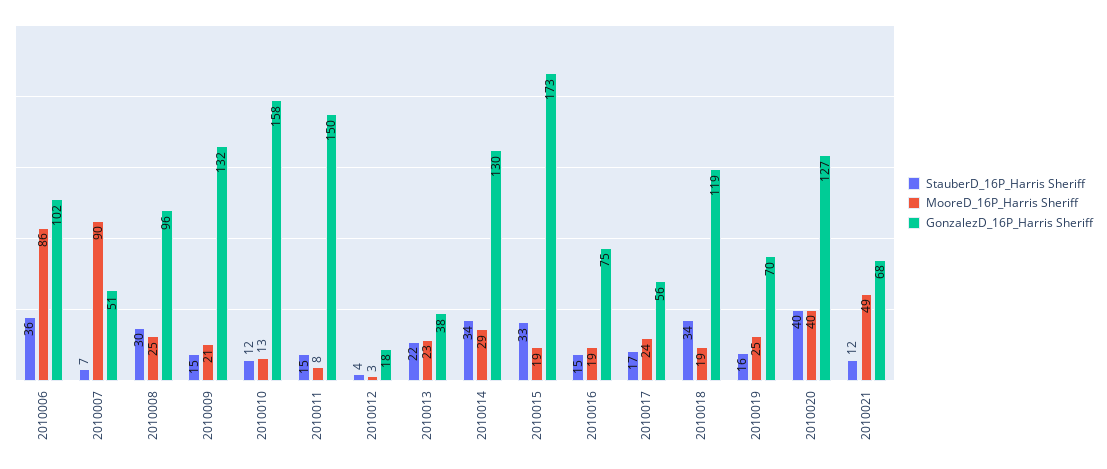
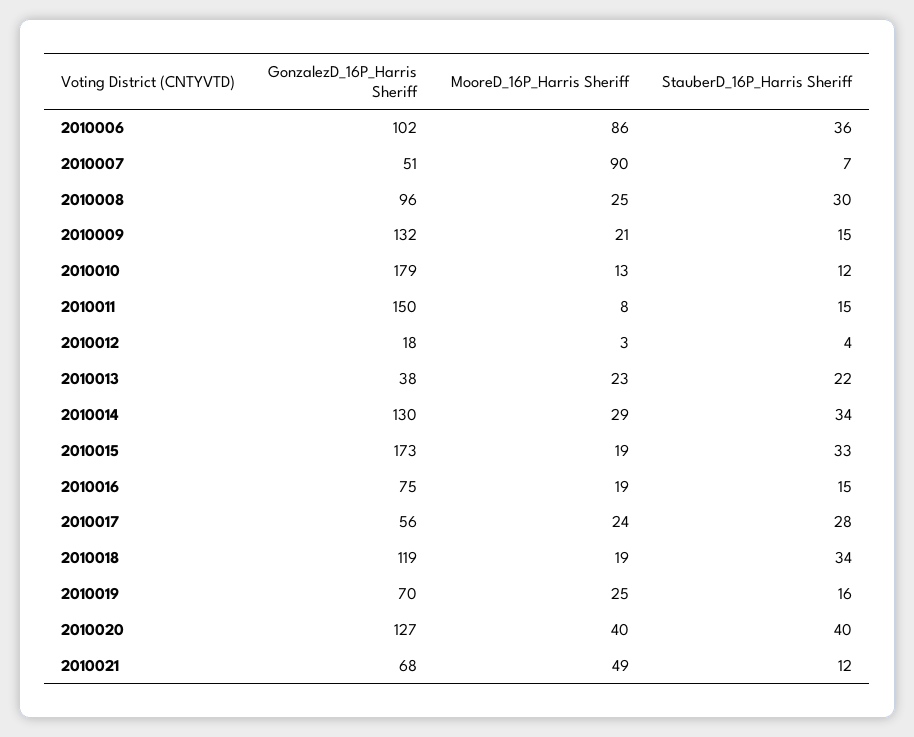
GonzalezD_16P_Harris Sheriff, 2010010: 158 -> 179
StauberD_16P_Harris Sheriff, 2010017: 17 -> 28

